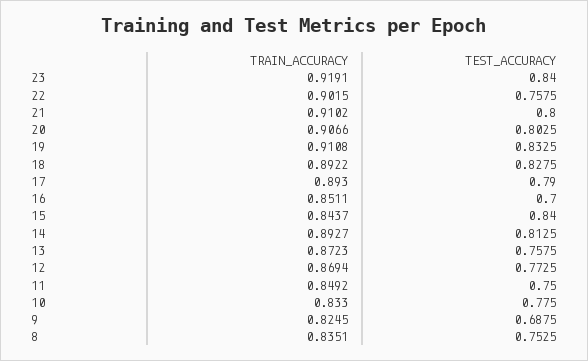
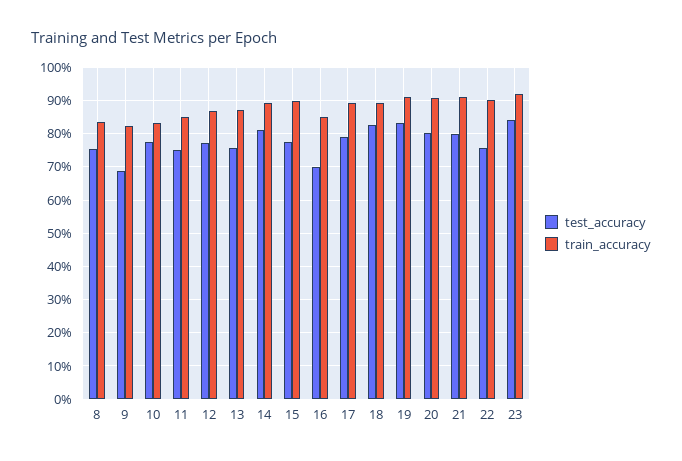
TRAIN_ACCURACY, 15: 0.8437 -> 0.9
TEST_ACCURACY, 15: 0.84 -> 0.78

